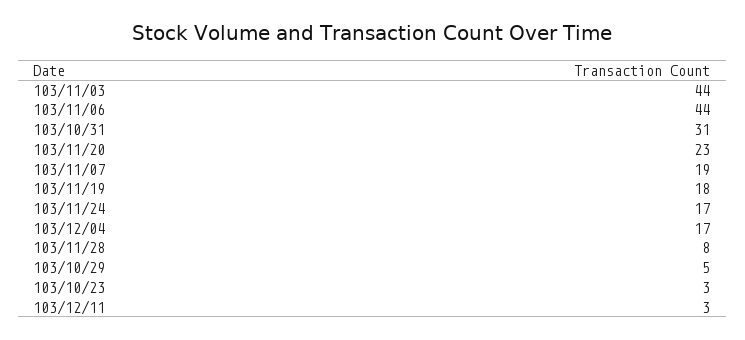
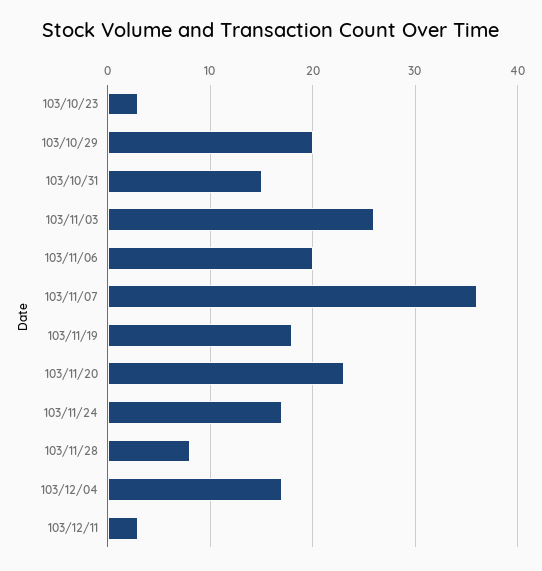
103/11/03: 44 -> 26
103/11/06: 44 -> 20
103/10/31: 31 -> 15
103/11/07: 19 -> 36
103/10/29: 5 -> 20

